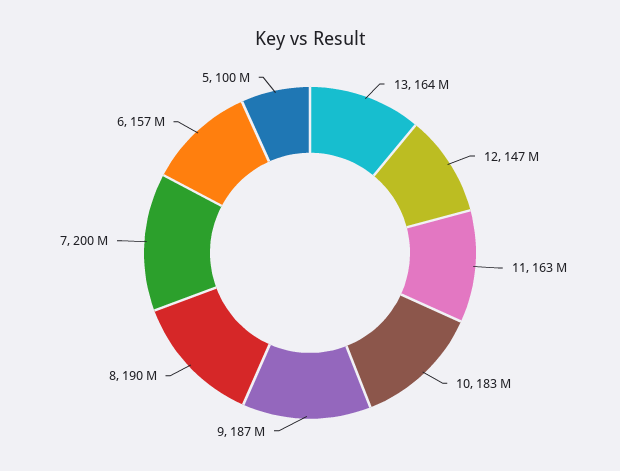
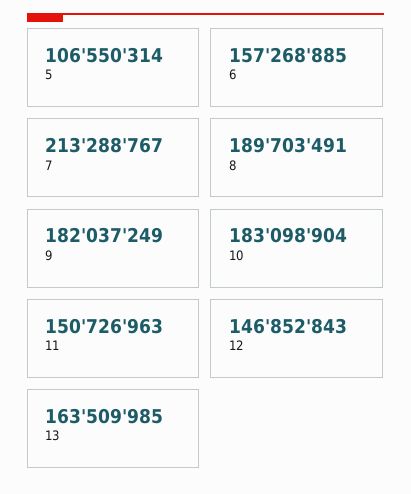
11: 163000000 -> 150726963
9: 187000000 -> 182037249
7: 200000000 -> 213288767
5: 100000000 -> 106550314

